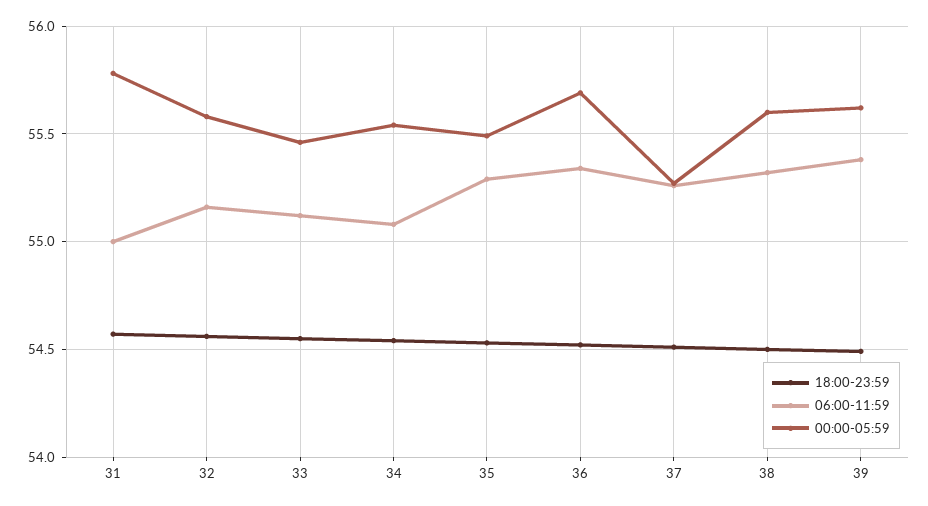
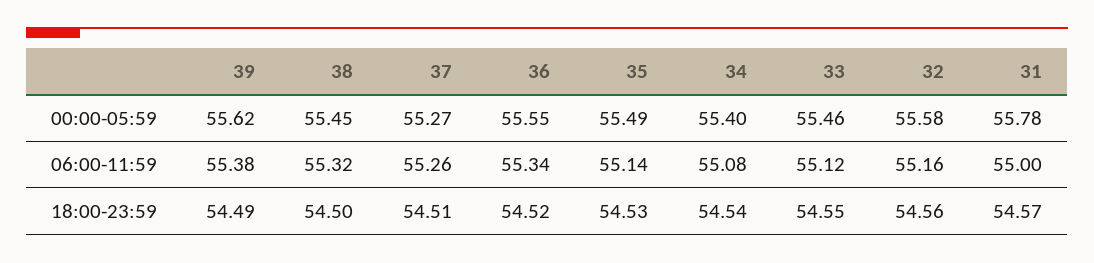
00:00-05:59, 34: 55.55 -> 55.4
06:00-11:59, 35: 55.3 -> 55.14
00:00-05:59, 36: 55.7 -> 55.55
00:00-05:59, 38: 55.6 -> 55.45

